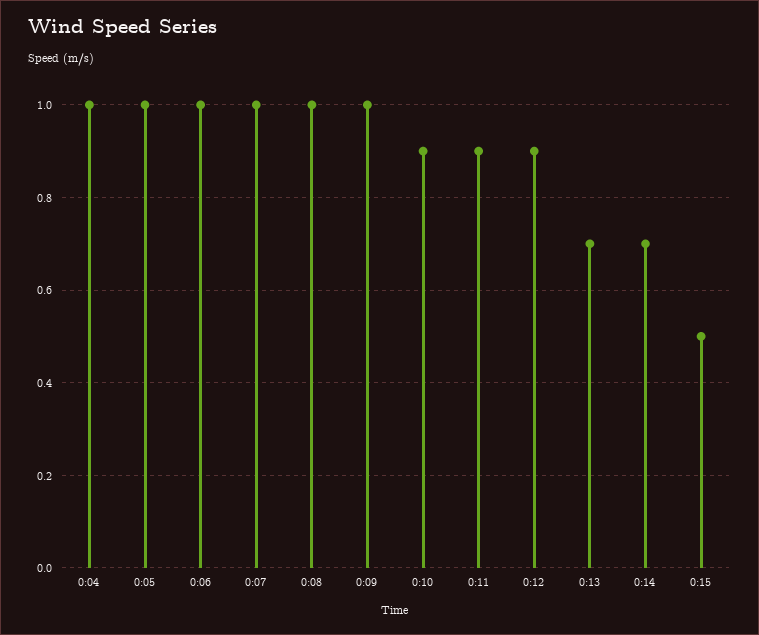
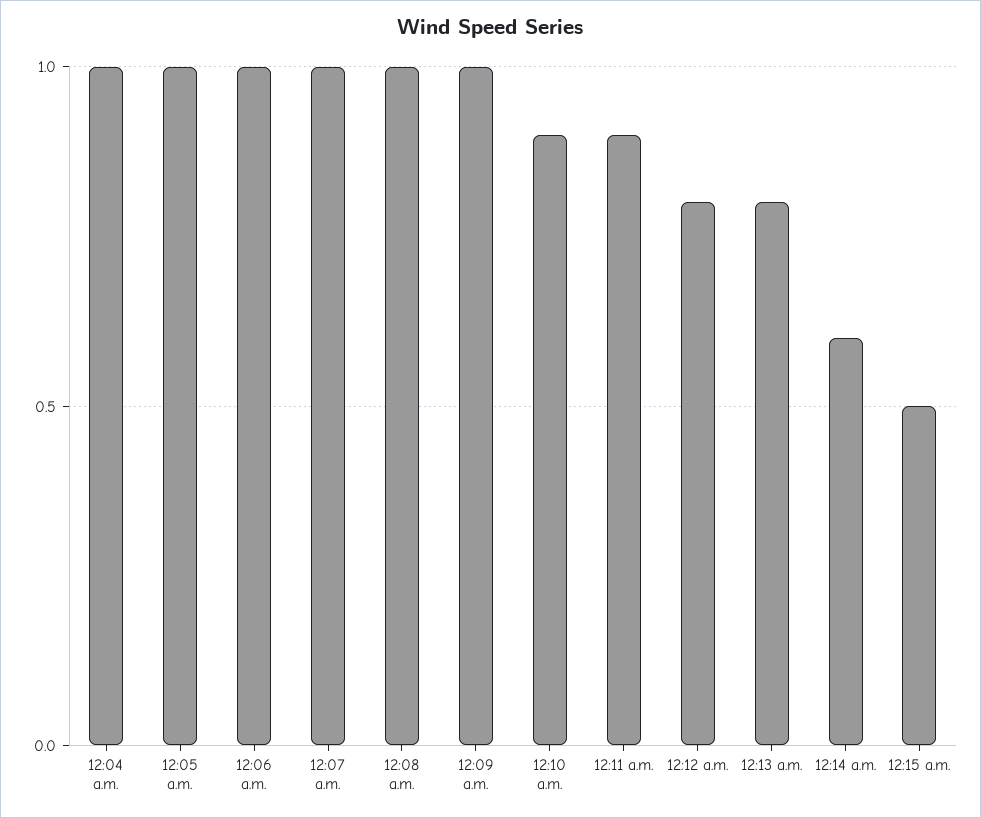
0:12: 0.9 -> 0.8
0:13: 0.7 -> 0.8
0:14: 0.7 -> 0.6

